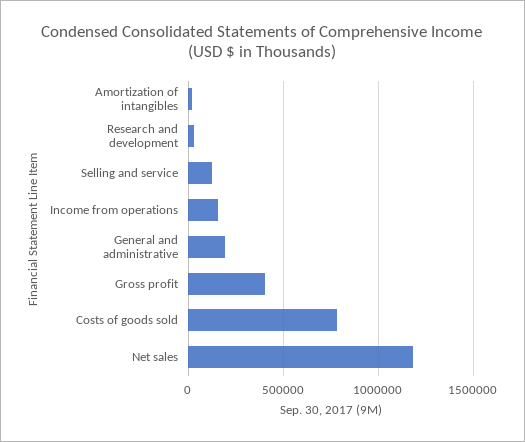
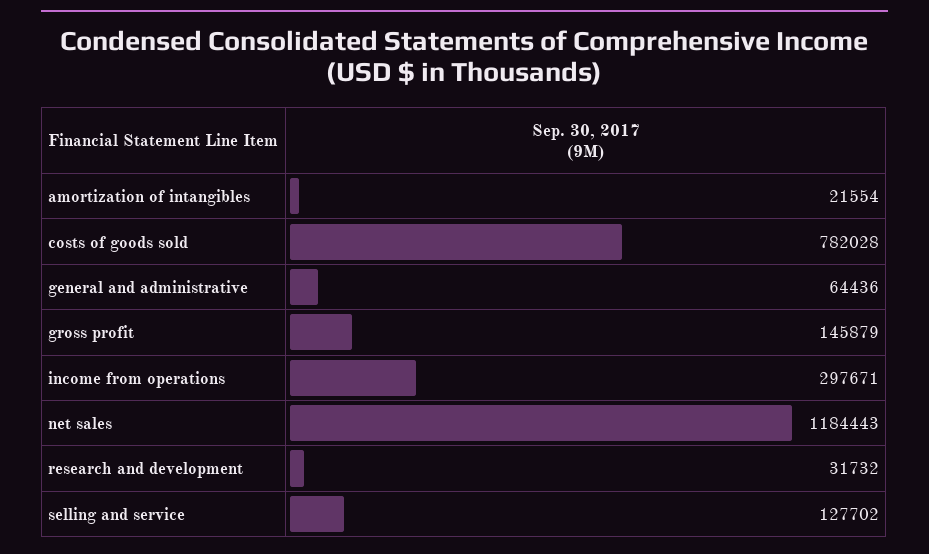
Income from operations: 150000 -> 297671
General and administrative: 200000 -> 64436
Gross profit: 400000 -> 145879

